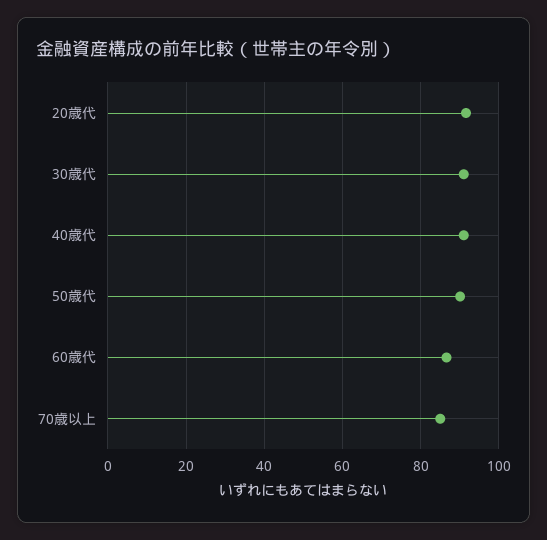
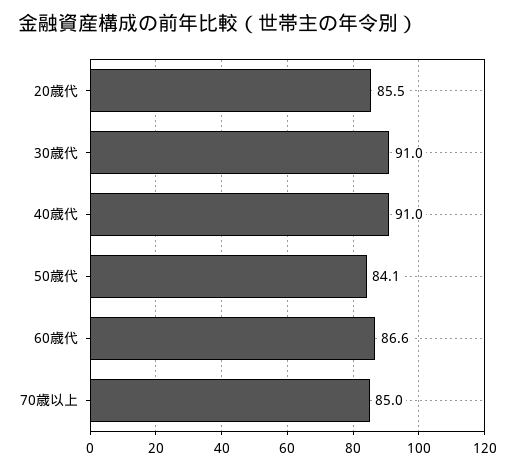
20歳代: 92 -> 85.5
50歳代: 90 -> 84.1

